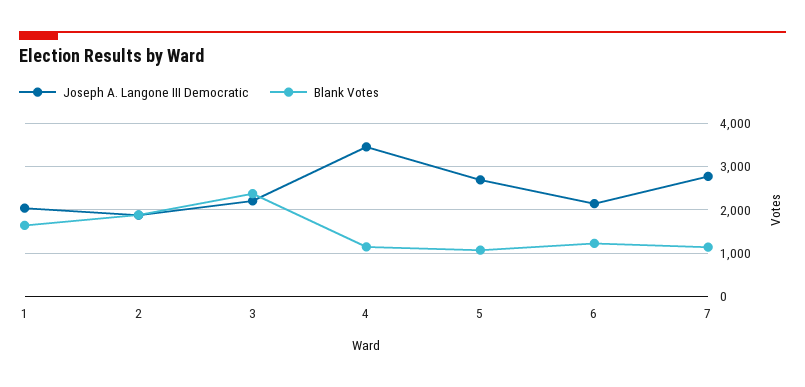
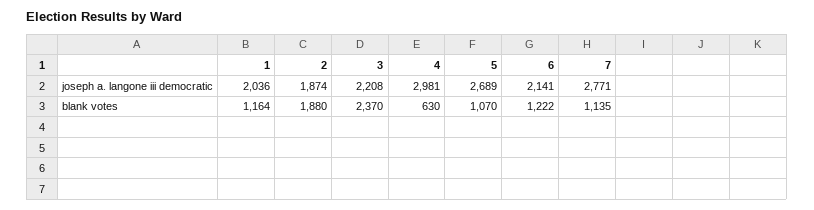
Blank Votes, 1: 1600 -> 1164
Joseph A. Langone III Democratic, 4: 3400 -> 2981
Blank Votes, 4: 1200 -> 630

